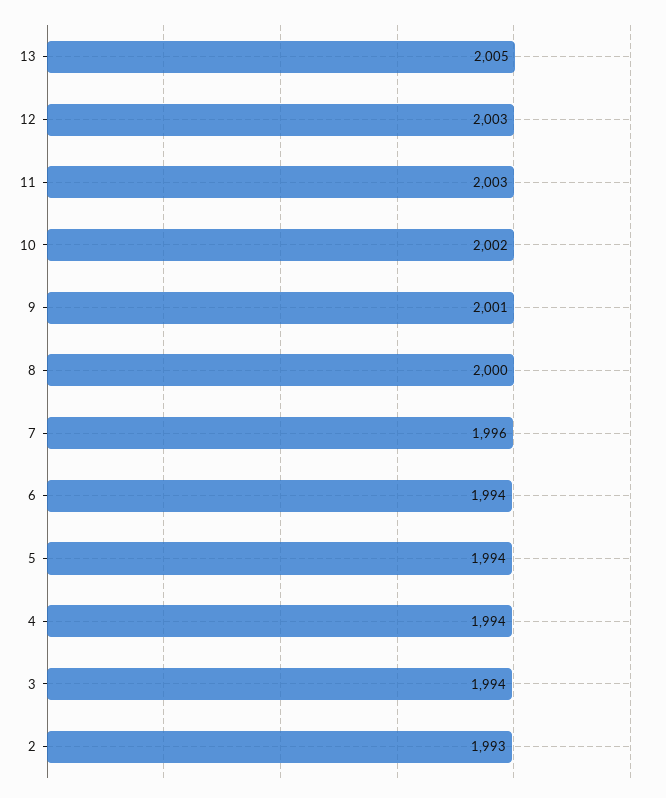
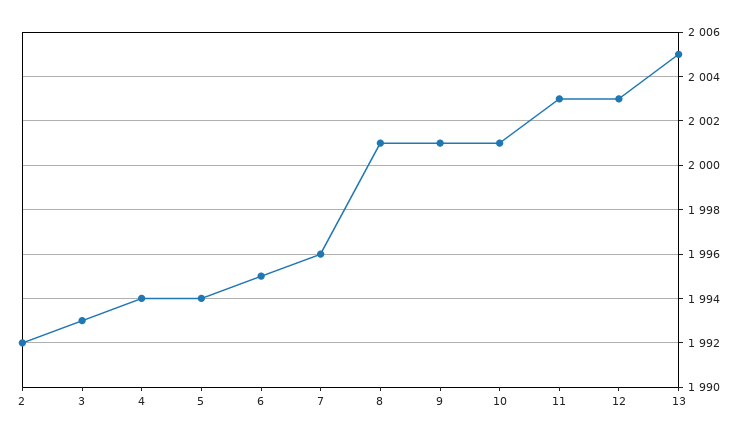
10: 2002 -> 2001
8: 2000 -> 2001
6: 1994 -> 1995
3: 1994 -> 1993
2: 1993 -> 1992

